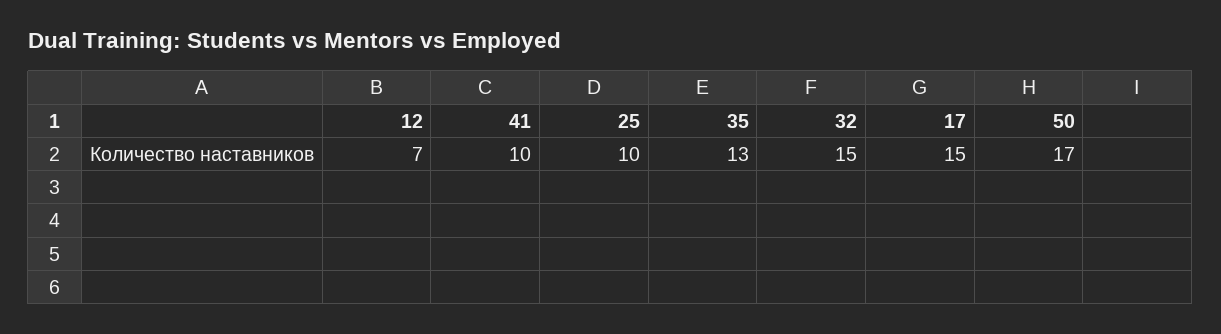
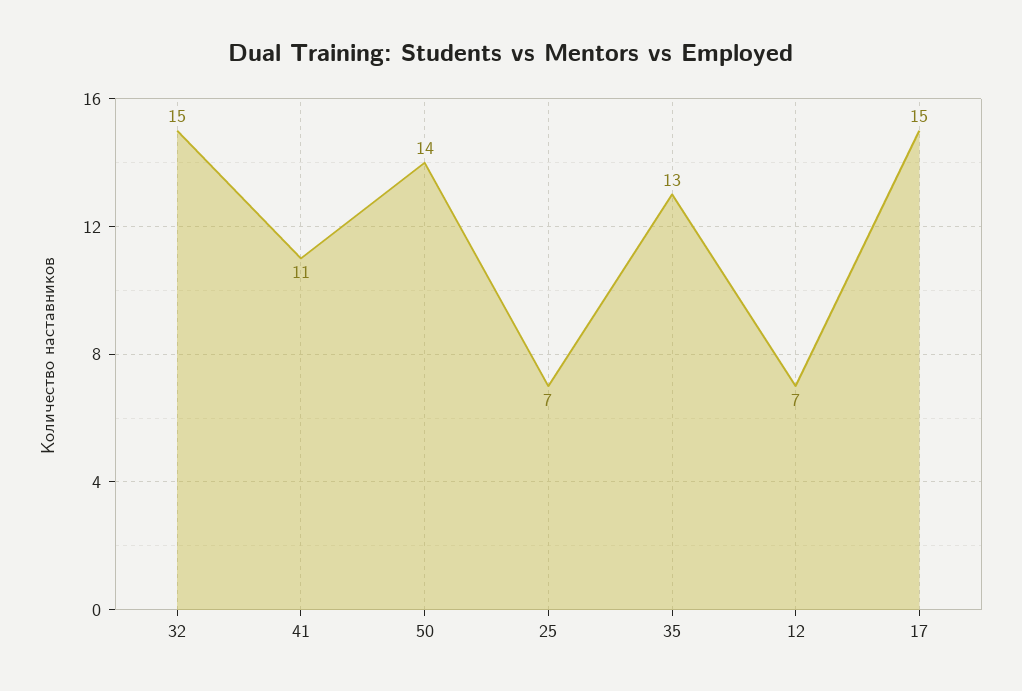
41: 10 -> 11
25: 10 -> 7
50: 17 -> 14

